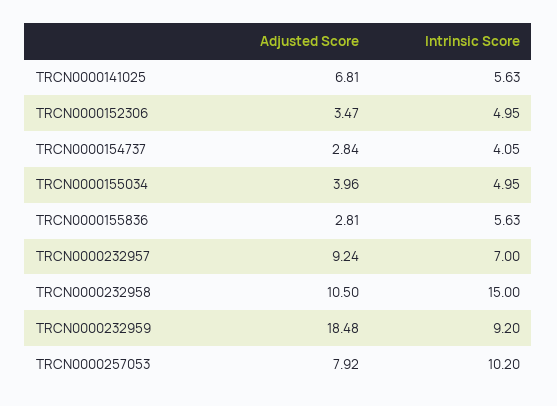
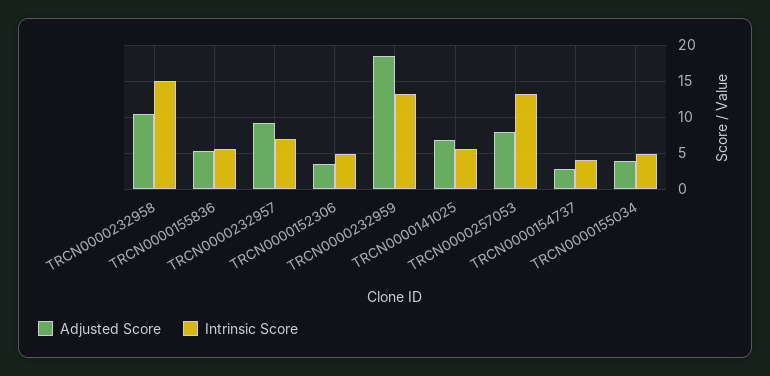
Adjusted Score, TRCN0000155836: 2.81 -> 5
Intrinsic Score, TRCN0000232959: 9.2 -> 13
Intrinsic Score, TRCN0000257053: 10.2 -> 13

